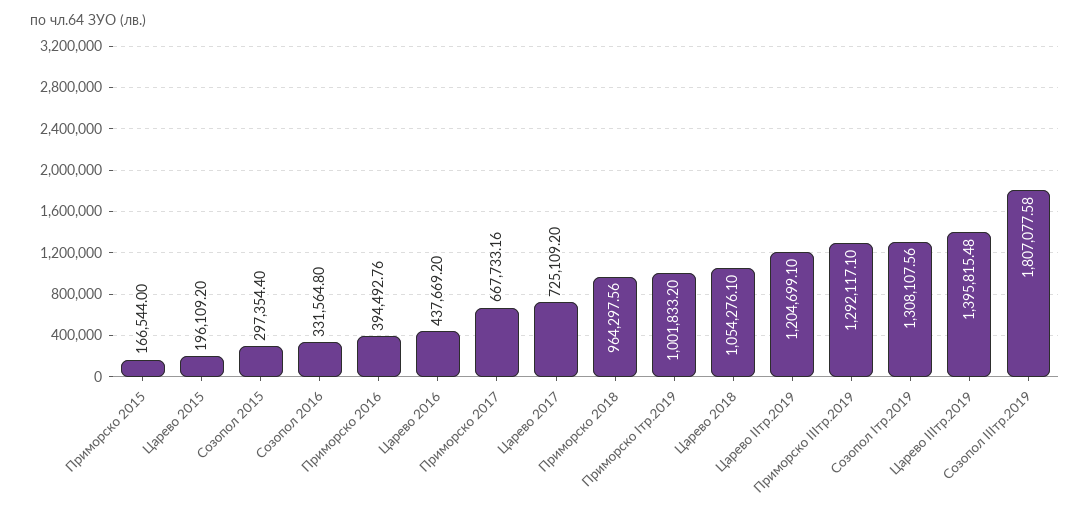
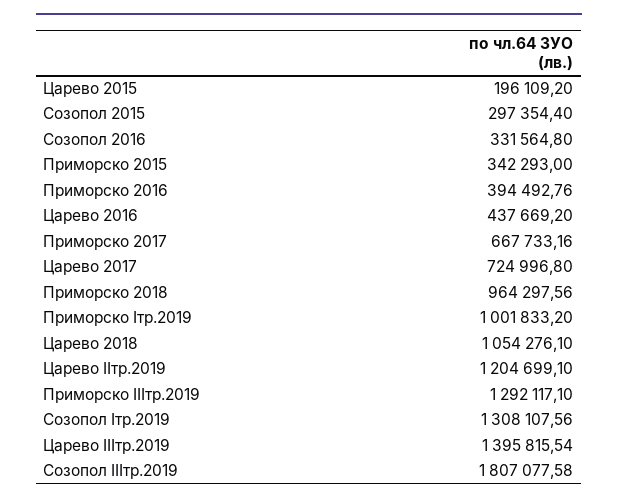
Приморско 2015: 166544 -> 342293
Царево 2017: 725109.2 -> 724996.8
Царево IIIтр.2019: 1395815.48 -> 1395815.54

